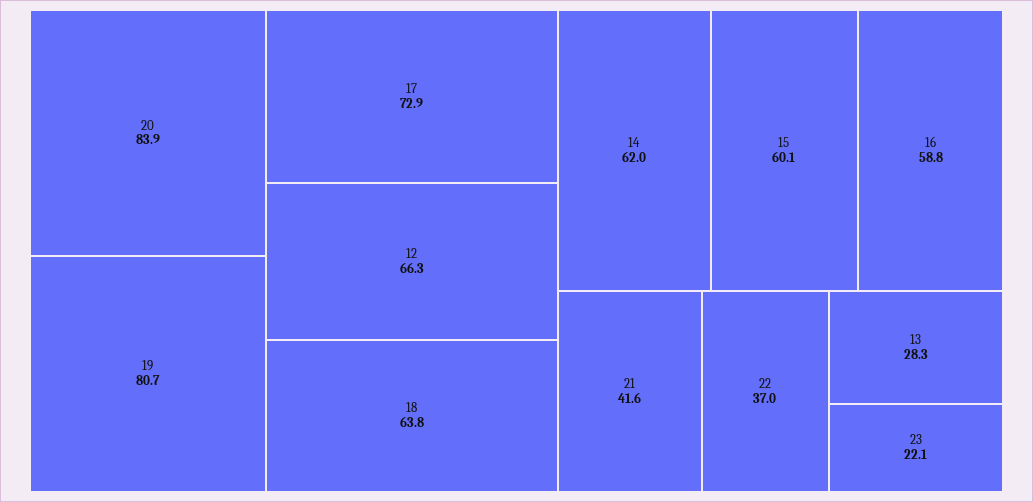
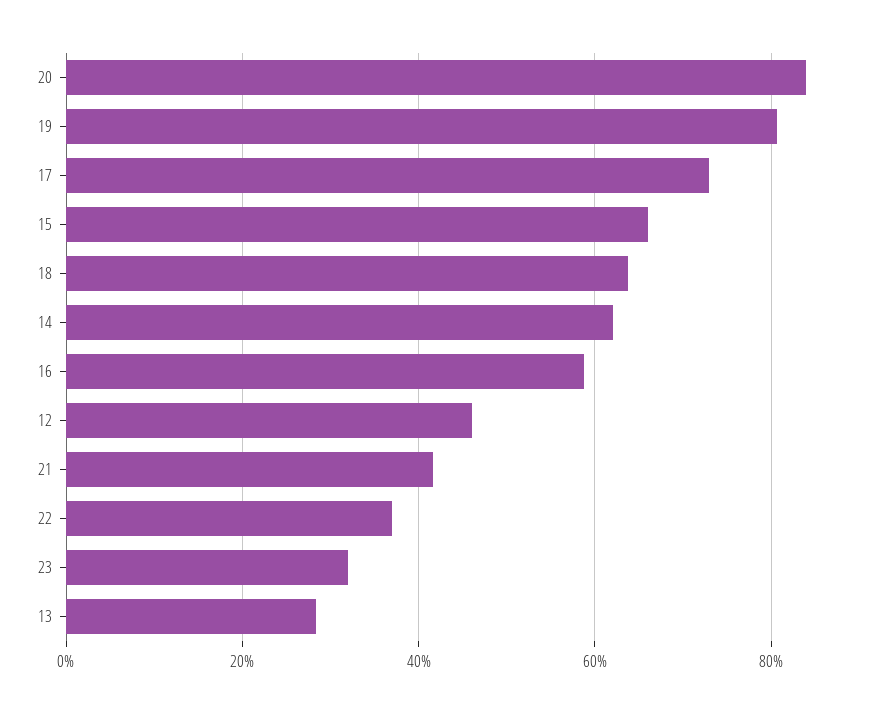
12: 66.3 -> 46
15: 60.1 -> 66
23: 22.1 -> 32

